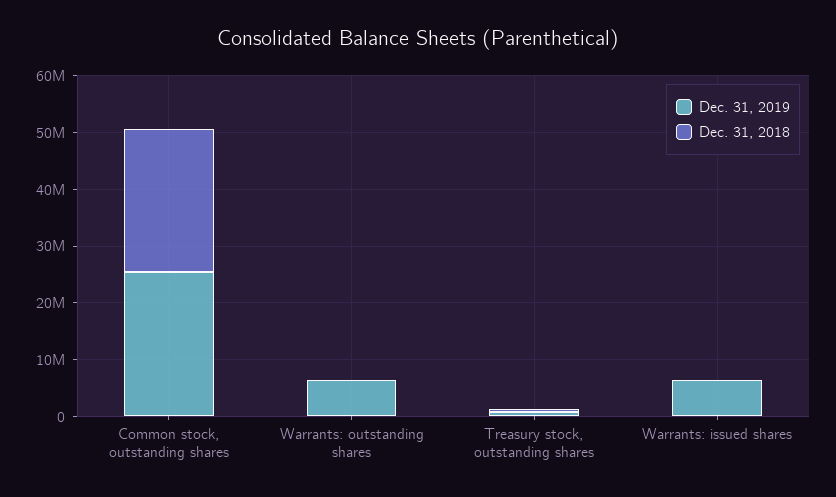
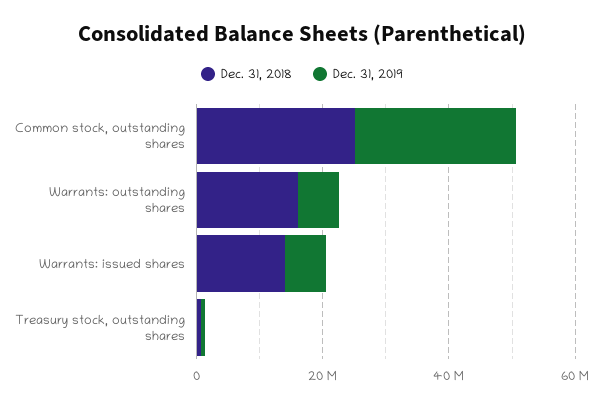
Dec. 31, 2018, Warrants: outstanding shares: 0 -> 15000000
Dec. 31, 2018, Warrants: issued shares: 0 -> 15000000

